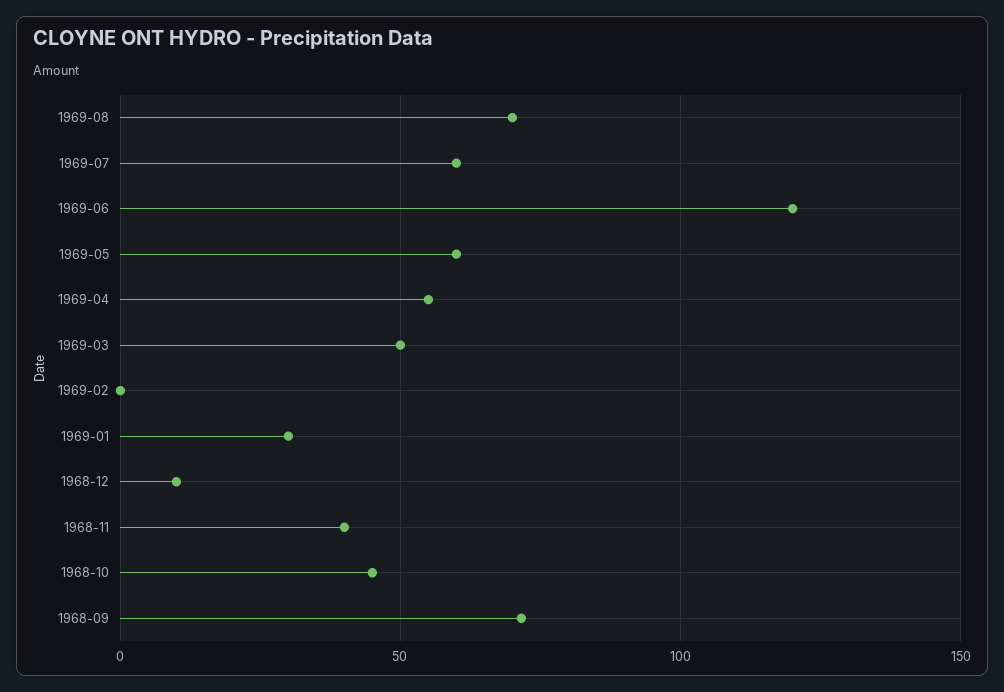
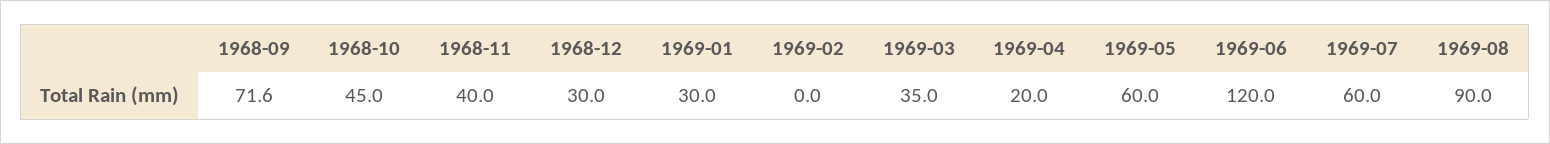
1969-08: 70 -> 90
1969-04: 55 -> 20
1969-03: 50 -> 35
1968-12: 10 -> 30

